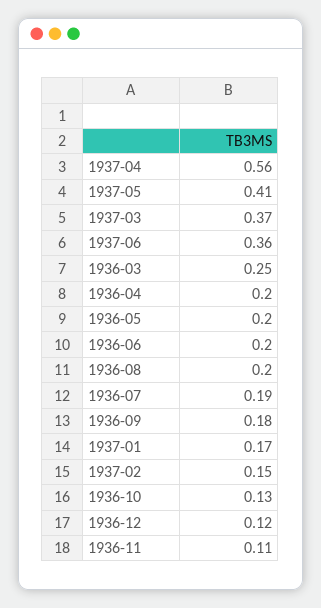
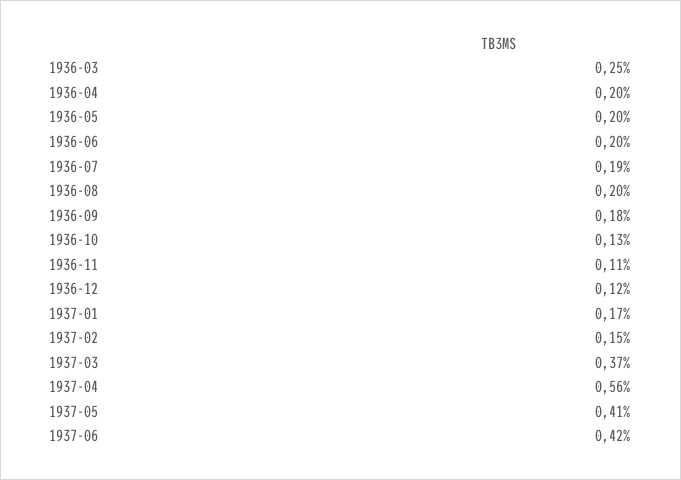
1937-06: 0.36 -> 0.42

